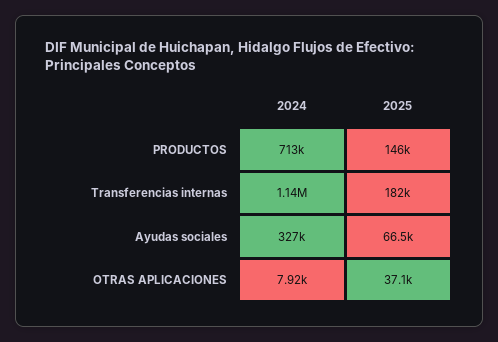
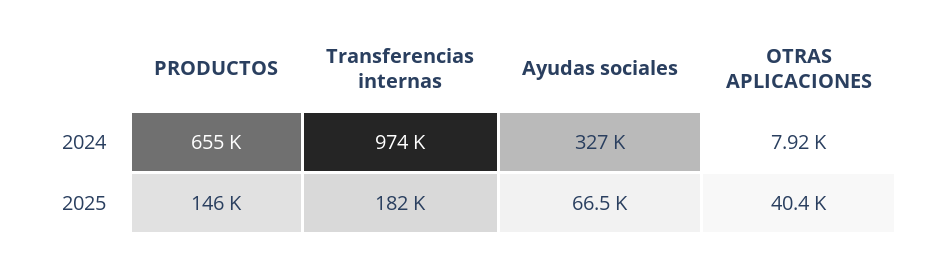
2024, PRODUCTOS: 713000 -> 655000
2024, Transferencias internas: 1140000 -> 974000
2025, OTRAS APLICACIONES: 37100 -> 40400

